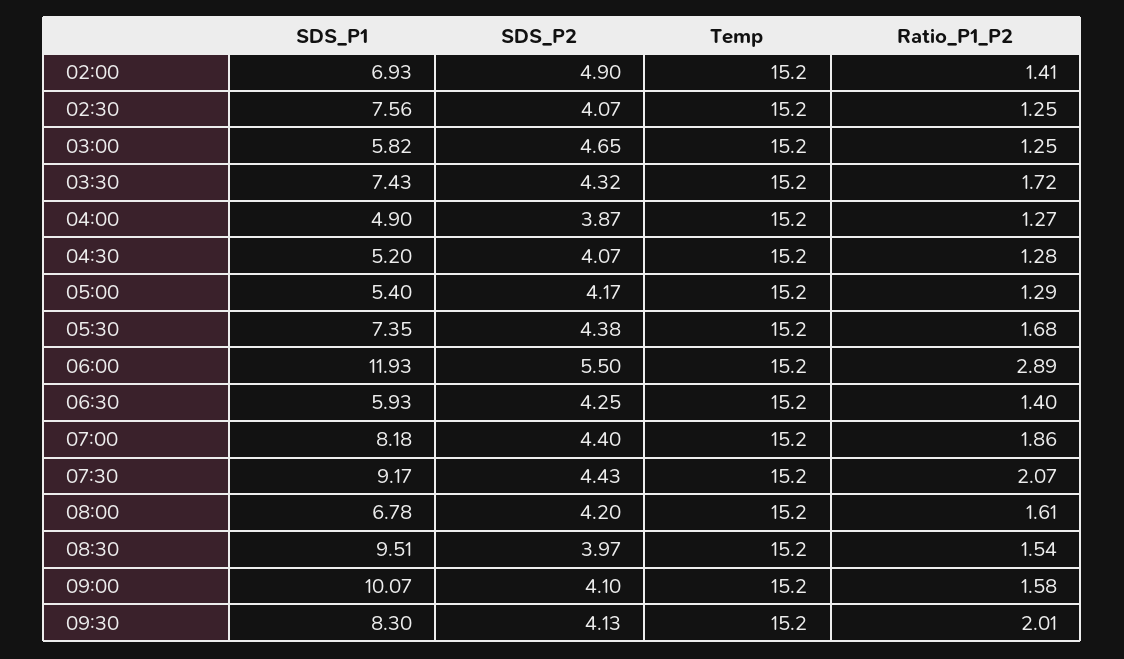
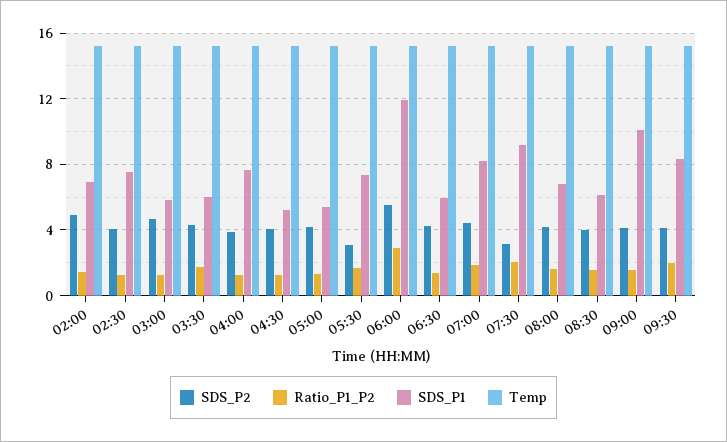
SDS_P1, 03:30: 7.43 -> 6
SDS_P1, 04:00: 4.9 -> 7.5
SDS_P2, 05:30: 4.38 -> 3
SDS_P2, 07:30: 4.43 -> 3
SDS_P1, 08:30: 9.51 -> 6

